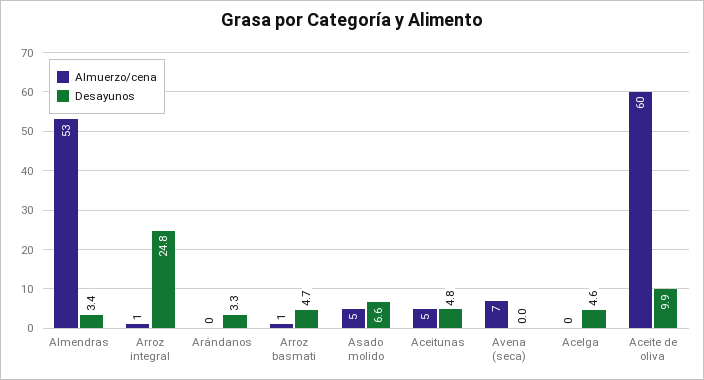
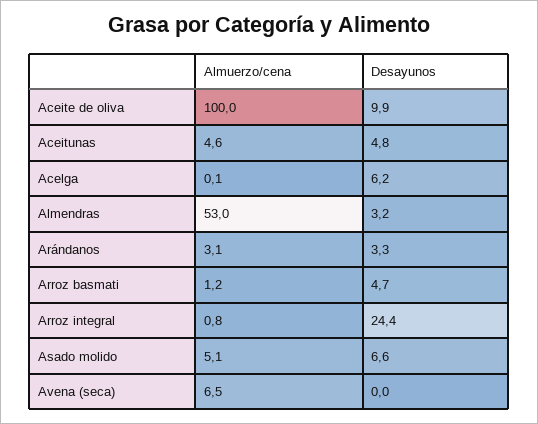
Desayunos, Almendras: 3.4 -> 3.2
Desayunos, Arroz integral: 24.8 -> 24.4
Almuerzo/cena, Arándanos: 0 -> 3.1
Desayunos, Acelga: 4.6 -> 6.2
Almuerzo/cena, Aceite de oliva: 60 -> 100

